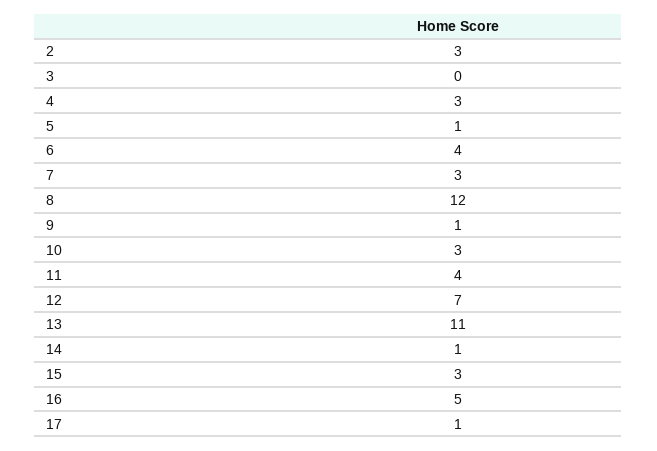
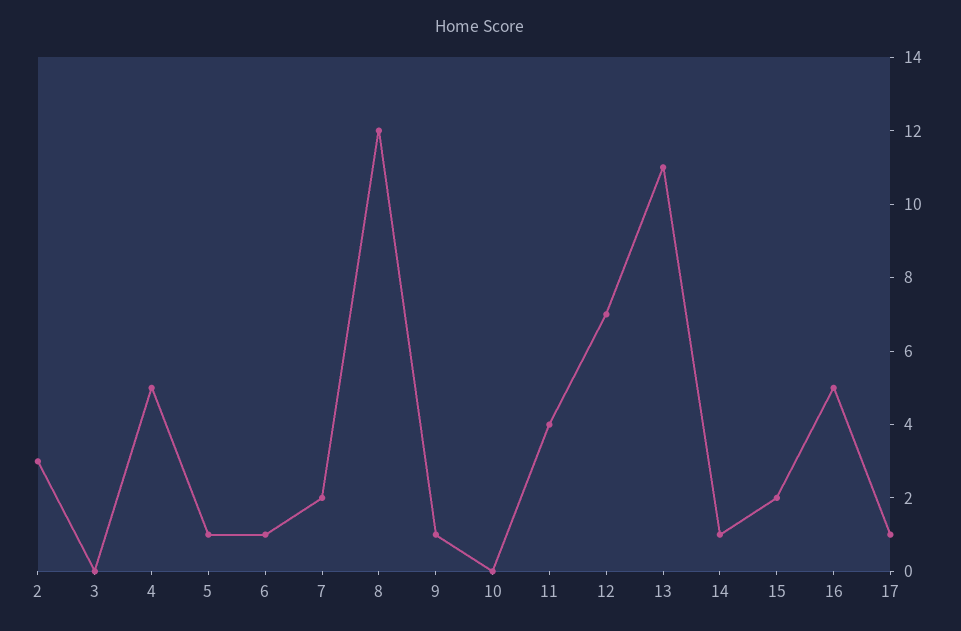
4: 3 -> 5
6: 4 -> 1
7: 3 -> 2
10: 3 -> 0
15: 3 -> 2

